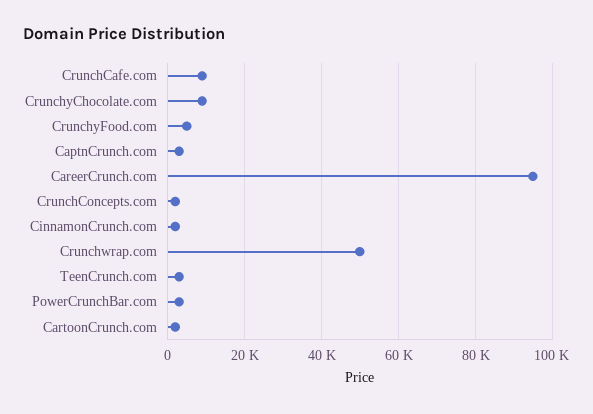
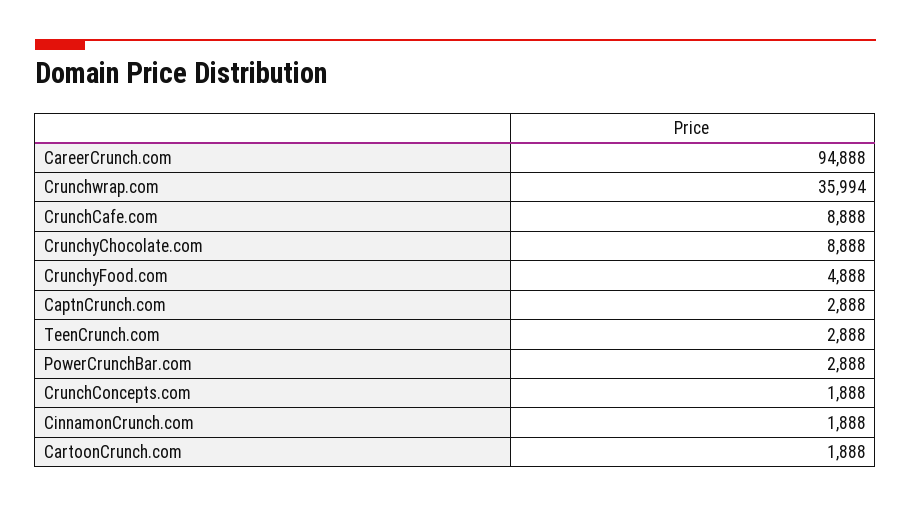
Crunchwrap.com: 50000 -> 35994

